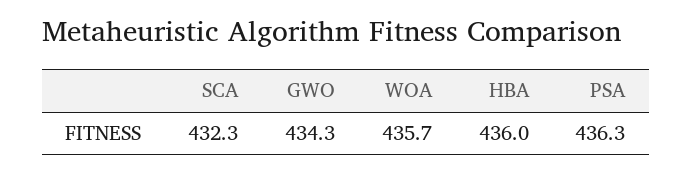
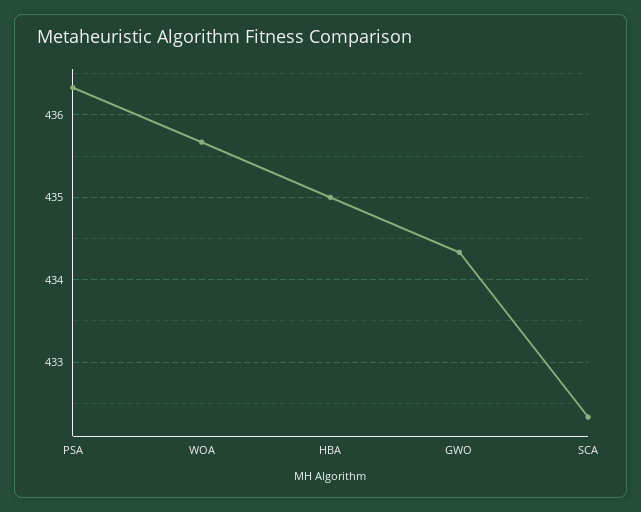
HBA: 436 -> 435

